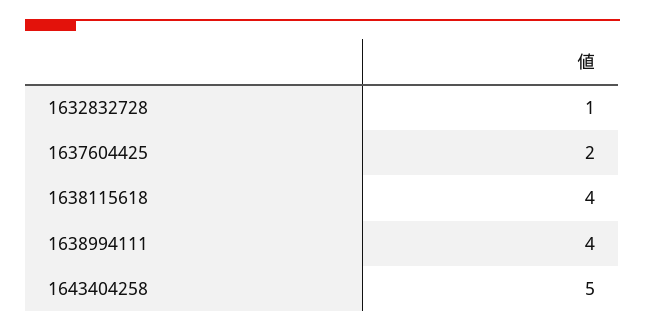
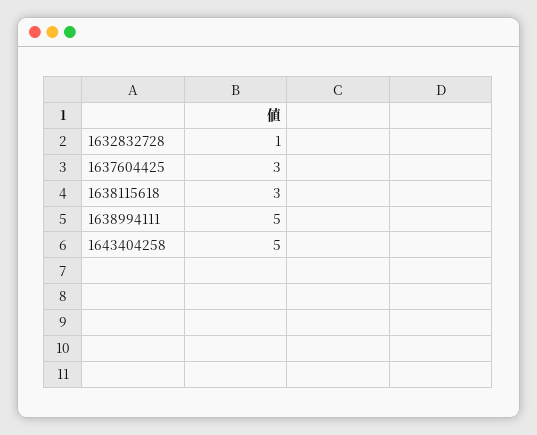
1637604425: 2 -> 3
1638115618: 4 -> 3
1638994111: 4 -> 5

